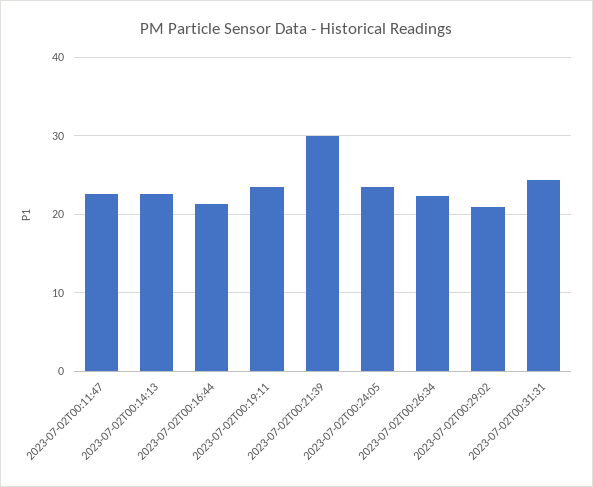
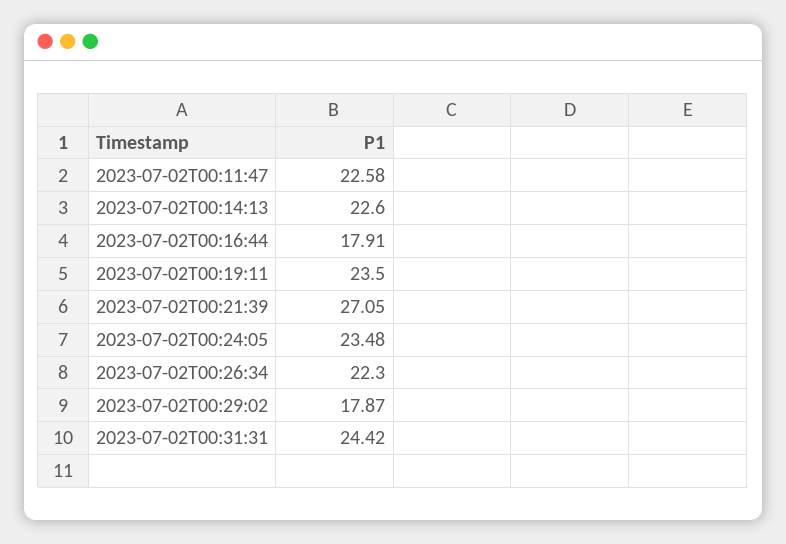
2023-07-02T00:16:44: 21 -> 17.91
2023-07-02T00:21:39: 30 -> 27.05
2023-07-02T00:29:02: 21 -> 17.87

